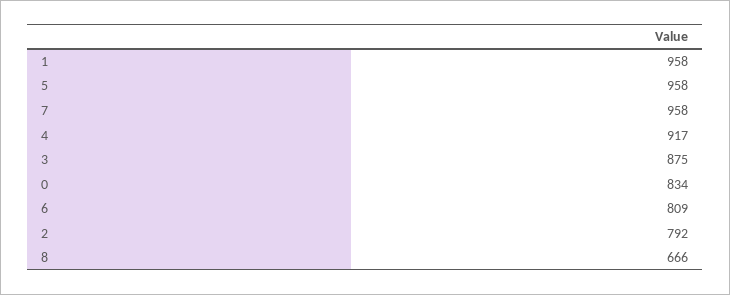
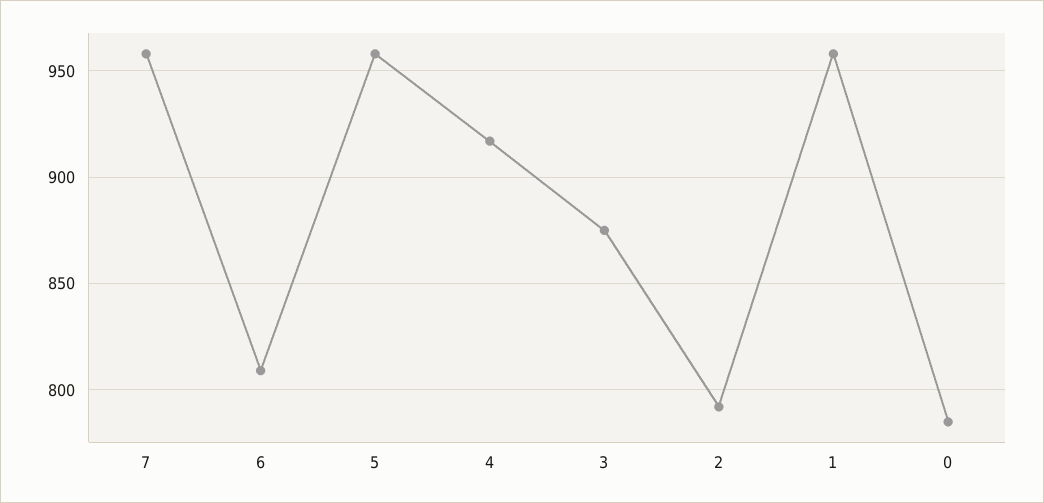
0: 834 -> 785
8: 666 -> none

